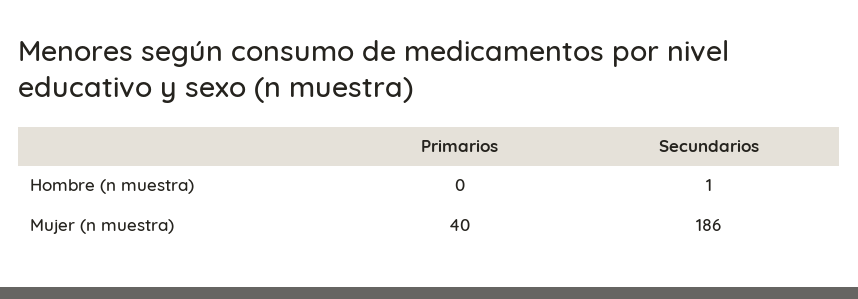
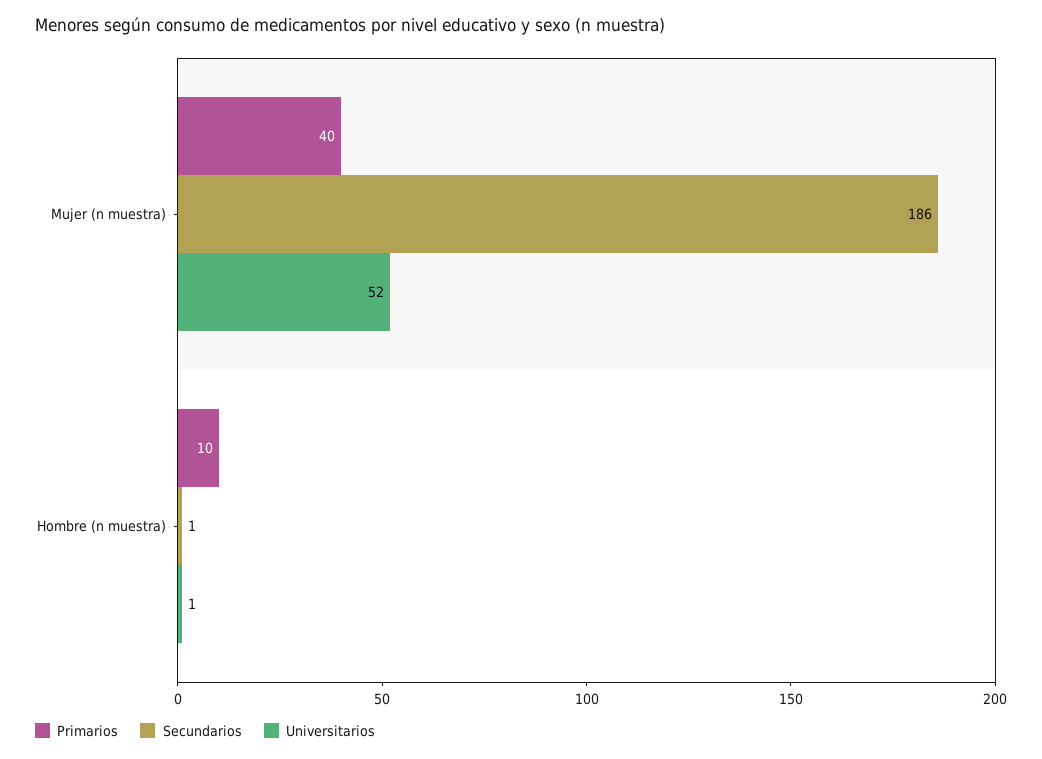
Primarios, Hombre (n muestra): 0 -> 10
Universitarios, Mujer (n muestra): none -> 52
Universitarios, Hombre (n muestra): none -> 1

